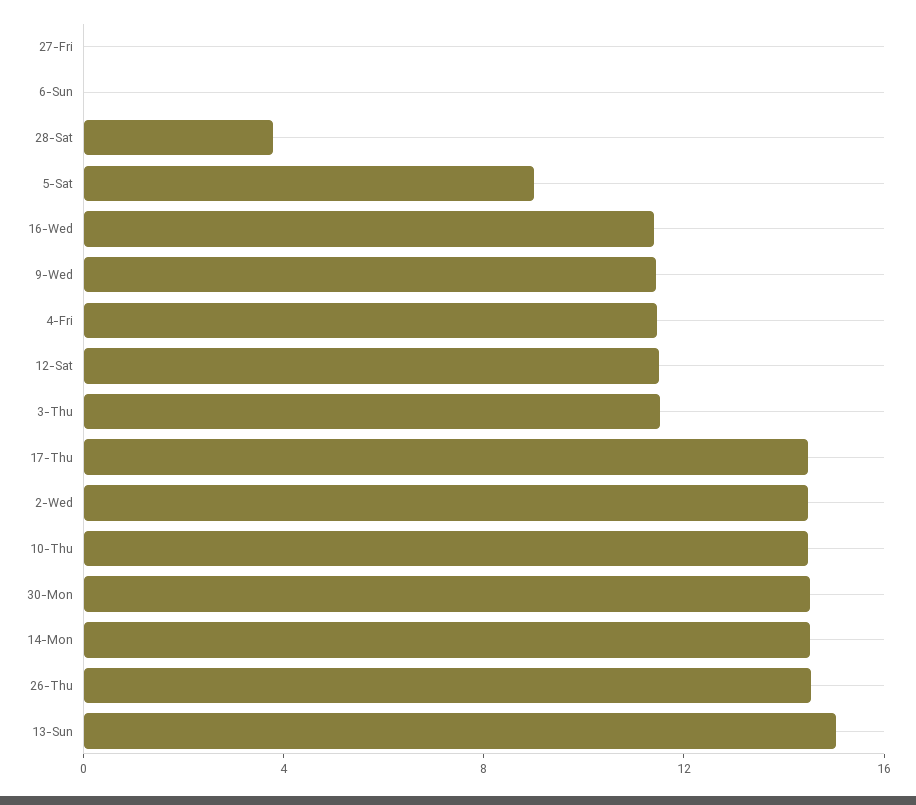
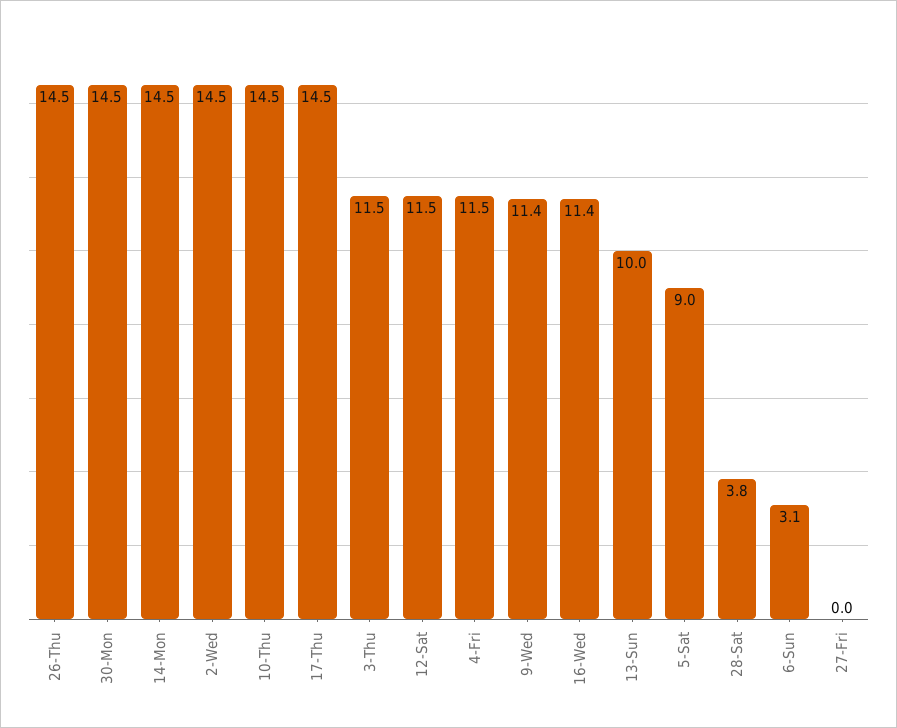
6-Sun: 0 -> 3.1
13-Sun: 15 -> 10

